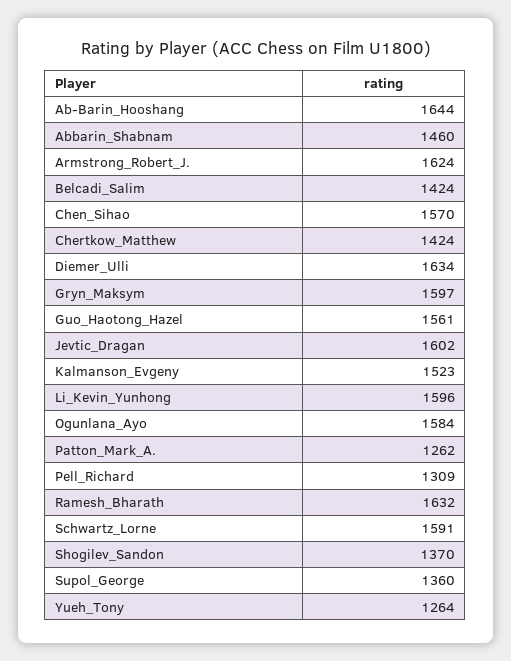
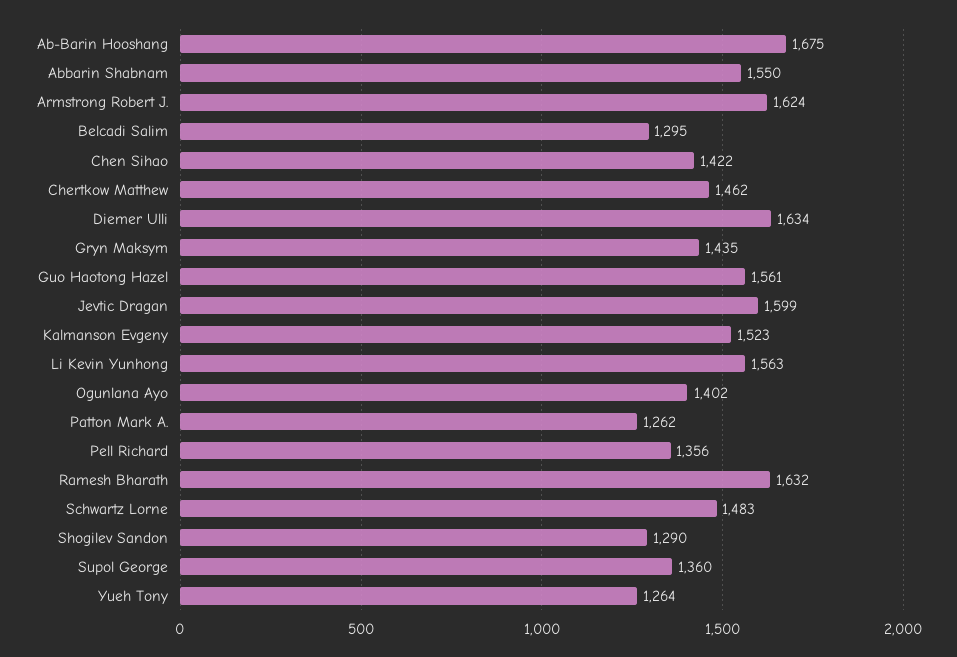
Ab-Barin_Hooshang: 1644 -> 1675
Abbarin_Shabnam: 1460 -> 1550
Belcadi_Salim: 1424 -> 1295
Chen_Sihao: 1570 -> 1422
Chertkow_Matthew: 1424 -> 1462
Gryn_Maksym: 1597 -> 1435
Jevtic_Dragan: 1602 -> 1599
Li_Kevin_Yunhong: 1596 -> 1563
Ogunlana_Ayo: 1584 -> 1402
Pell_Richard: 1309 -> 1356
Schwartz_Lorne: 1591 -> 1483
Shogilev_Sandon: 1370 -> 1290

